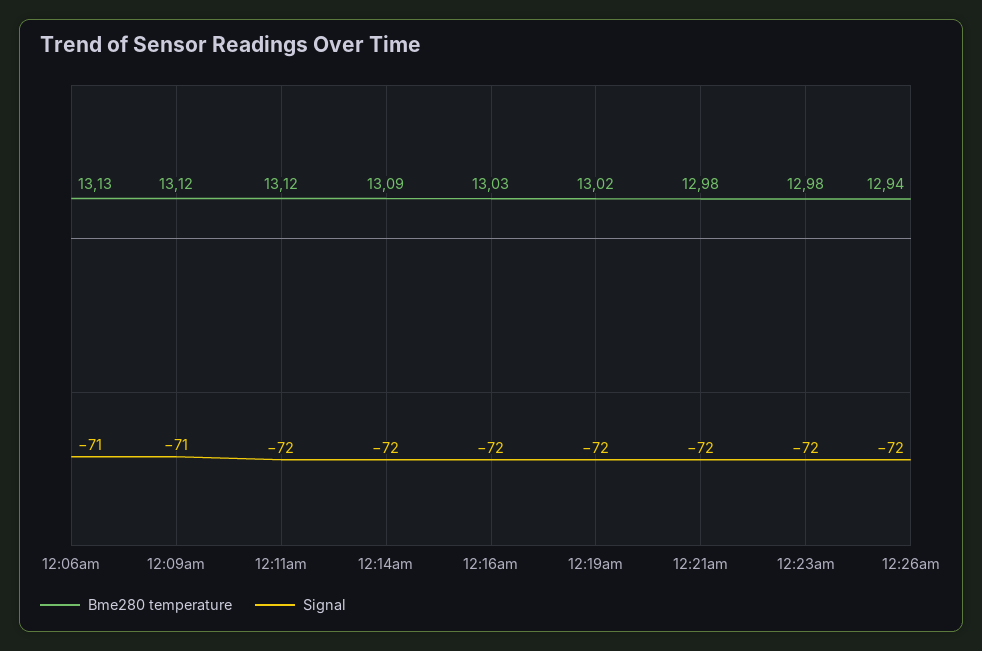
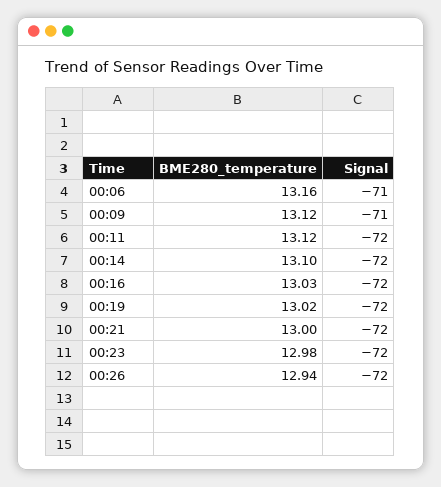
Bme280 temperature, 12:06am: 13.13 -> 13.16
Bme280 temperature, 12:14am: 13.09 -> 13.1
Bme280 temperature, 12:21am: 12.98 -> 13

